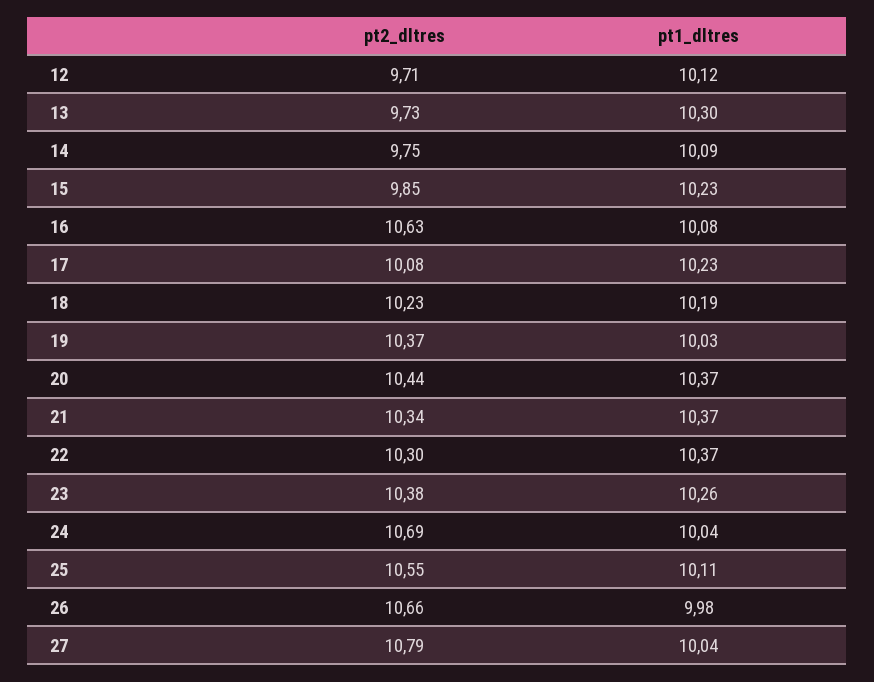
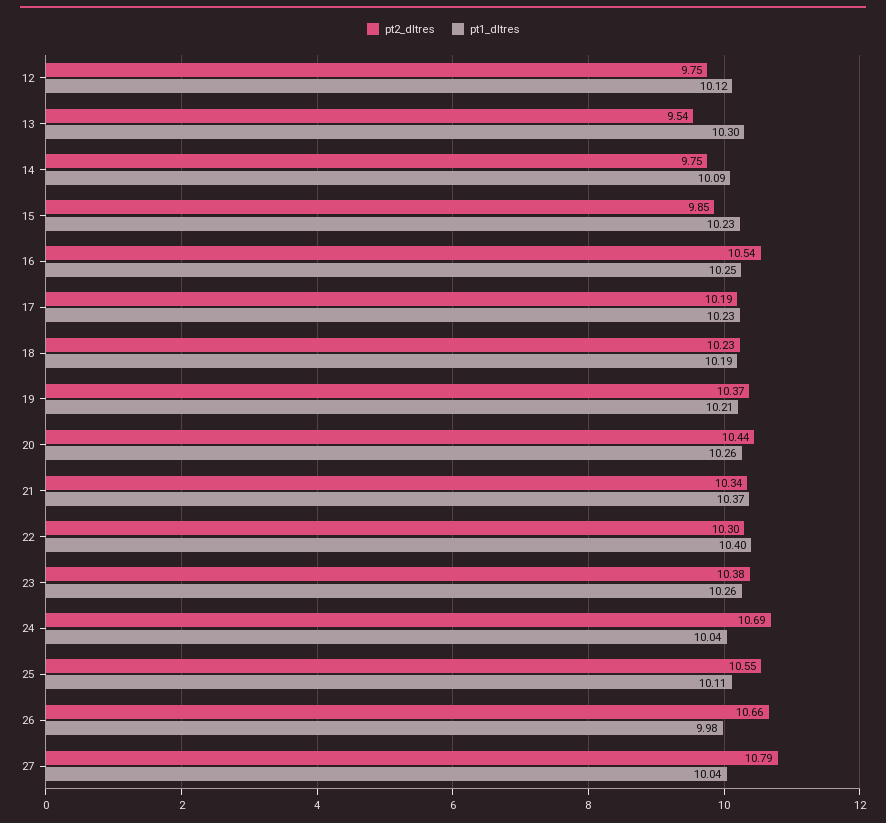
pt2_dltres, 12: 9.71 -> 9.75
pt2_dltres, 13: 9.73 -> 9.54
pt2_dltres, 16: 10.63 -> 10.54
pt1_dltres, 16: 10.08 -> 10.25
pt2_dltres, 17: 10.08 -> 10.19
pt1_dltres, 19: 10.03 -> 10.21
pt1_dltres, 20: 10.37 -> 10.26
pt1_dltres, 22: 10.37 -> 10.4

